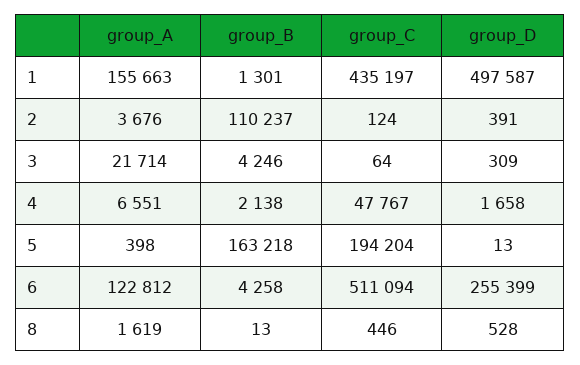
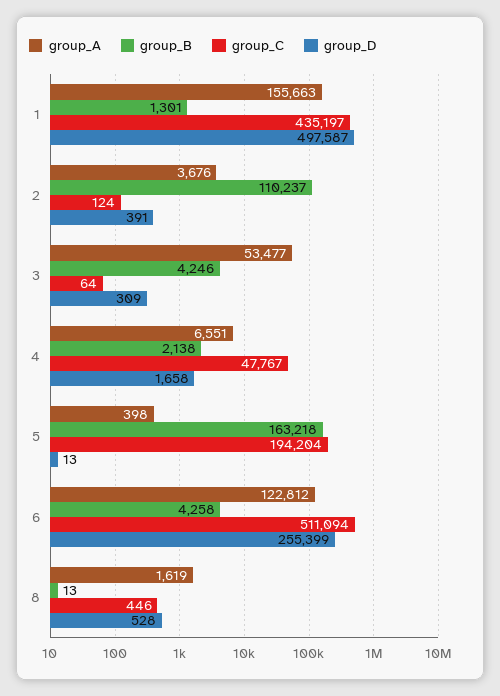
group_A, 3: 21714 -> 53477

